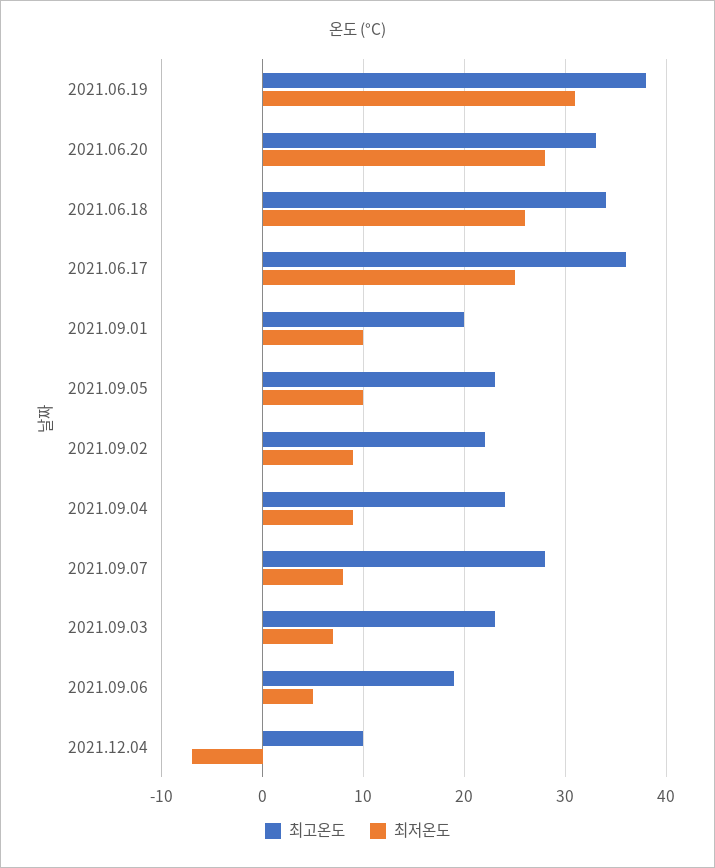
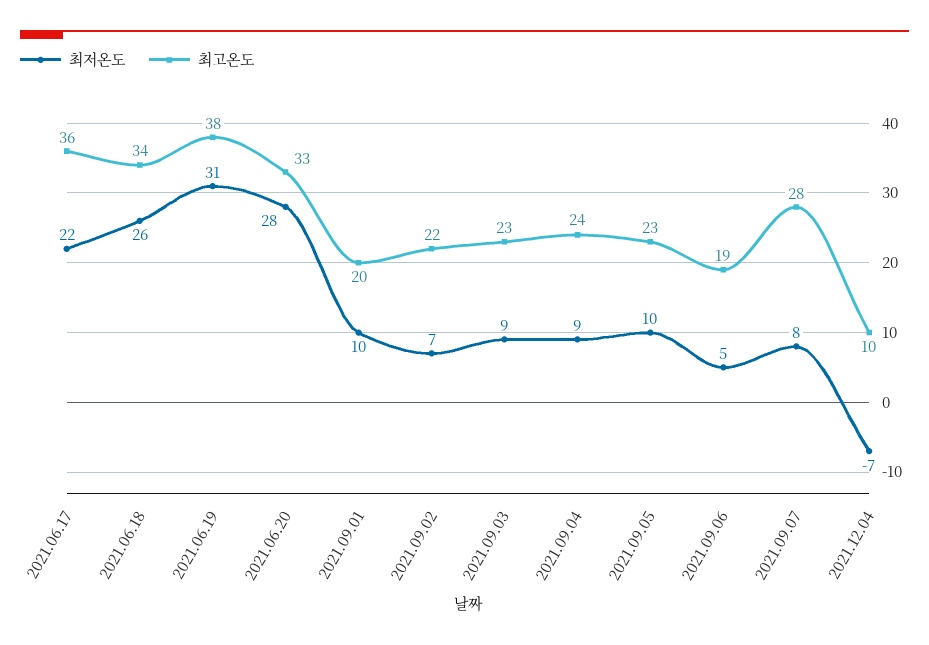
최저온도, 2021.06.17: 25 -> 22
최저온도, 2021.09.02: 9 -> 7
최저온도, 2021.09.03: 7 -> 9

